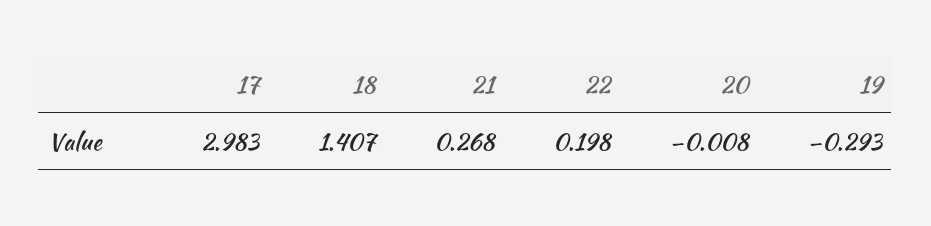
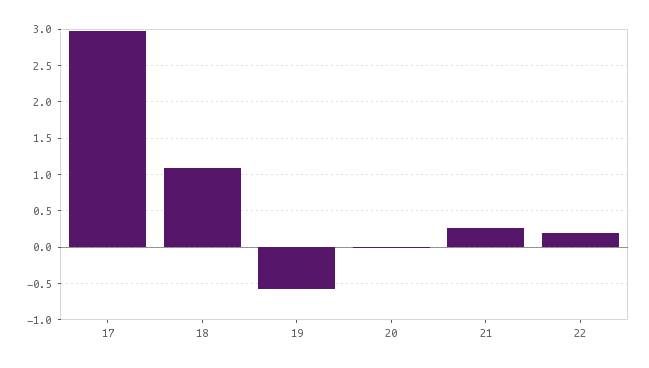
18: 1.407 -> 1.1
19: -0.293 -> -0.6

